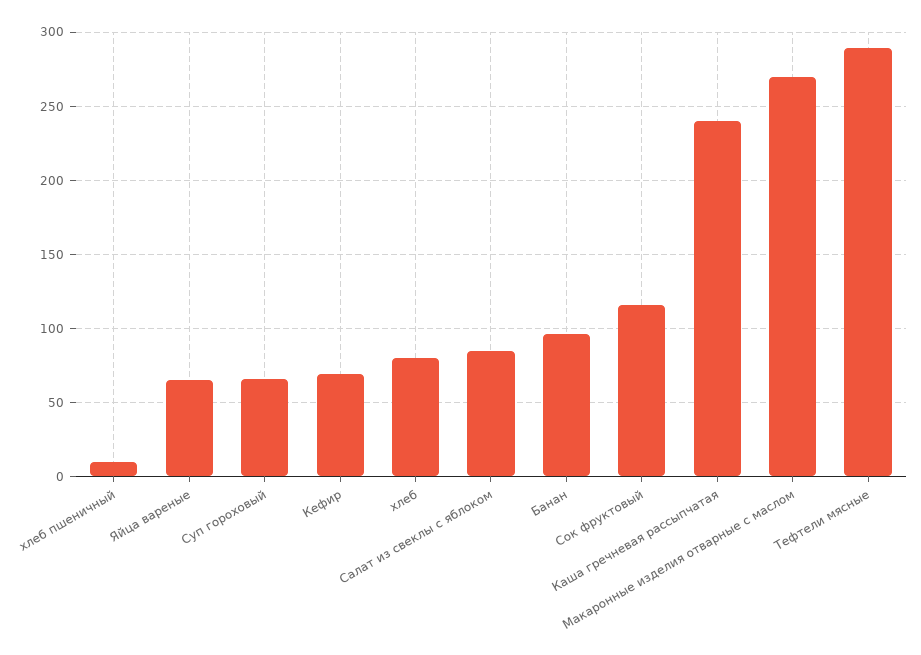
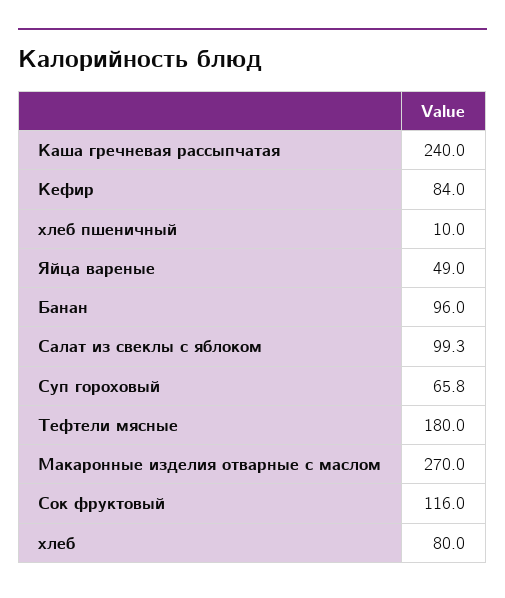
Яйца вареные: 65 -> 49
Кефир: 70 -> 84
Салат из свеклы с яблоком: 85 -> 99.3
Тефтели мясные: 290 -> 180

